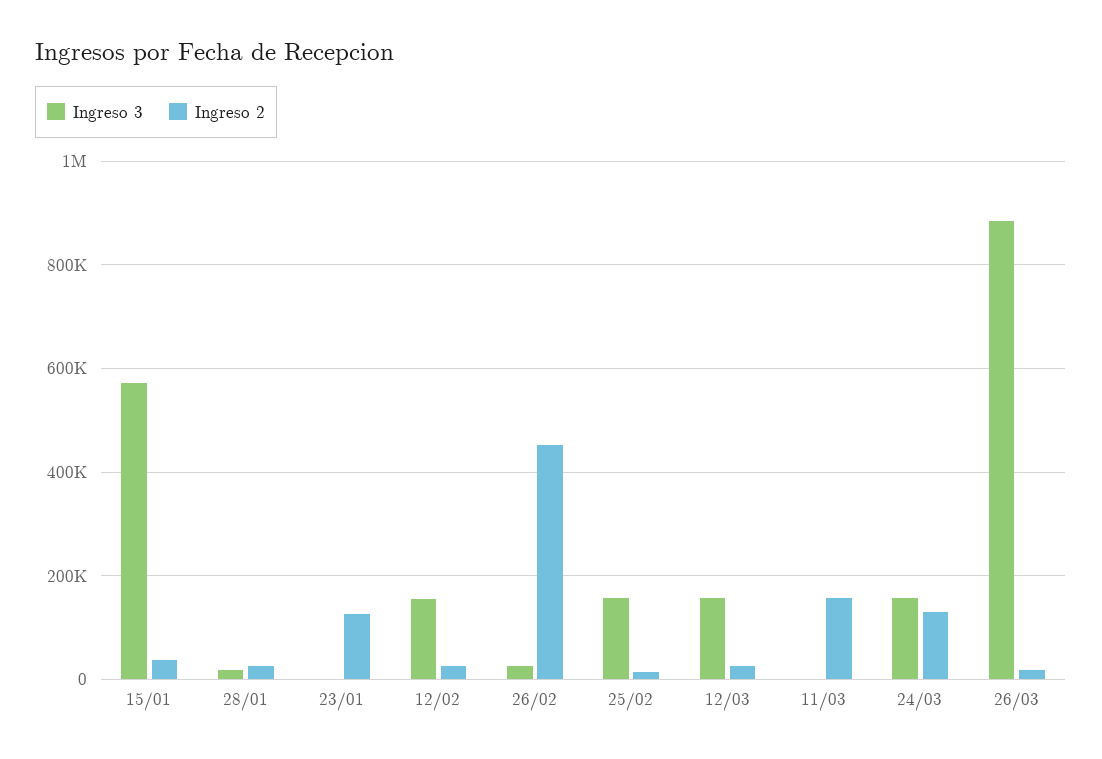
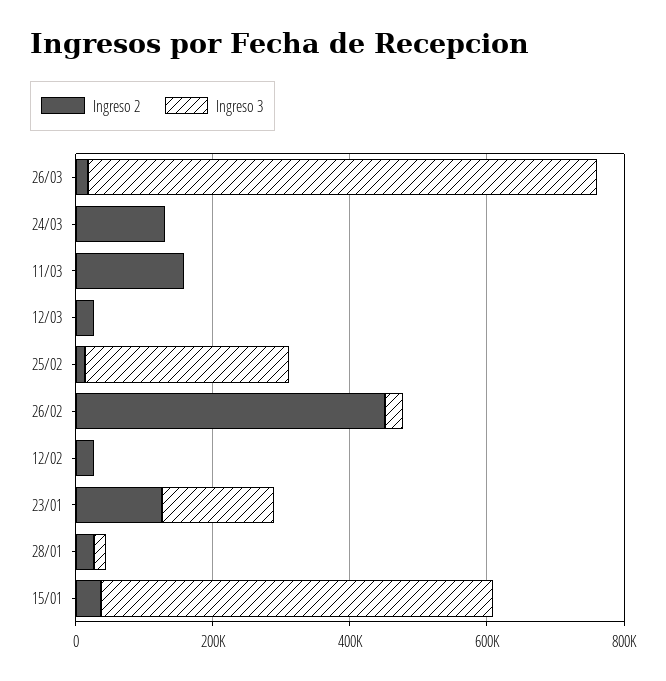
Ingreso 3, 23/01: 0 -> 150000
Ingreso 3, 12/02: 160000 -> 0
Ingreso 3, 25/02: 160000 -> 300000
Ingreso 3, 12/03: 160000 -> 0
Ingreso 3, 24/03: 160000 -> 0
Ingreso 3, 26/03: 880000 -> 750000

